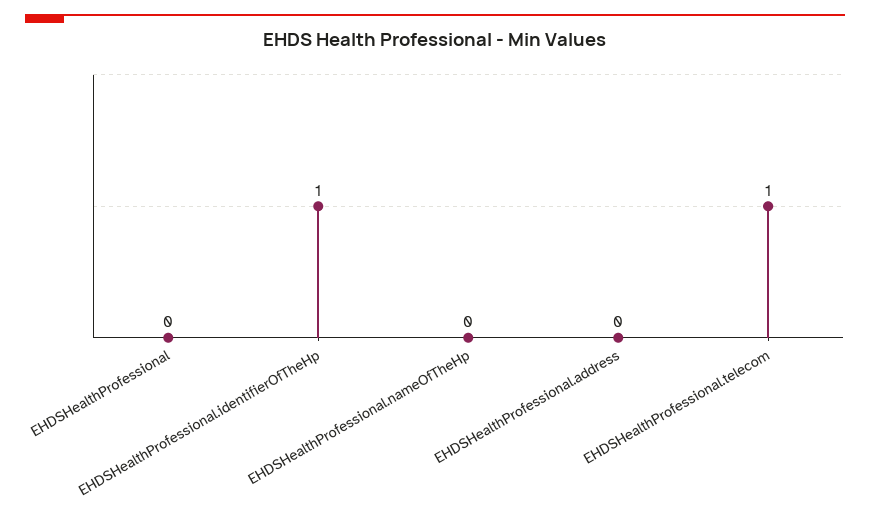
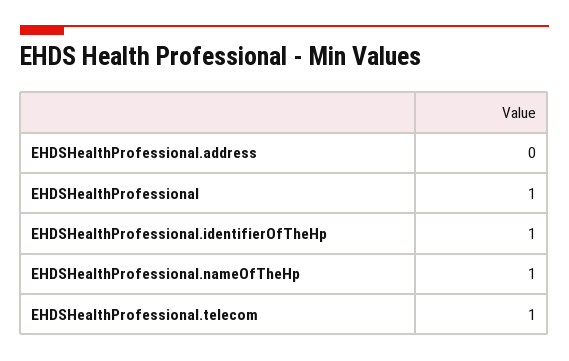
EHDSHealthProfessional: 0 -> 1
EHDSHealthProfessional.nameOfTheHp: 0 -> 1

